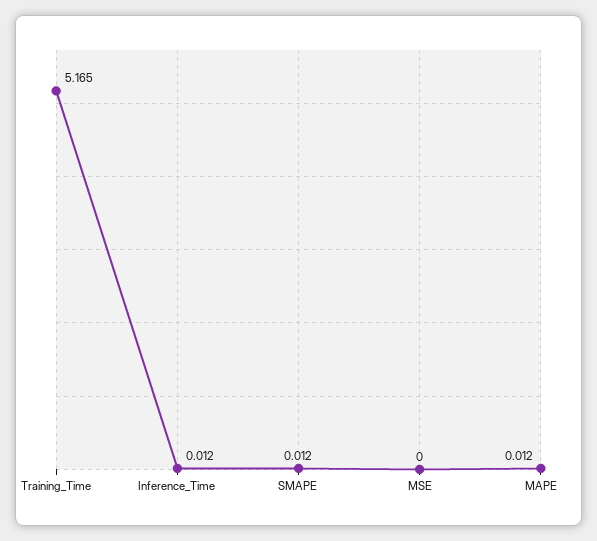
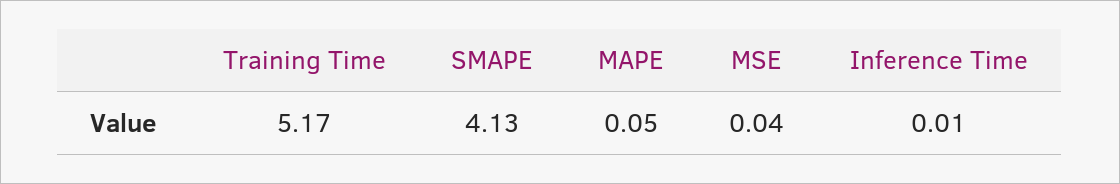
SMAPE: 0.012 -> 4.13
MSE: 0 -> 0.04
MAPE: 0.012 -> 0.05

